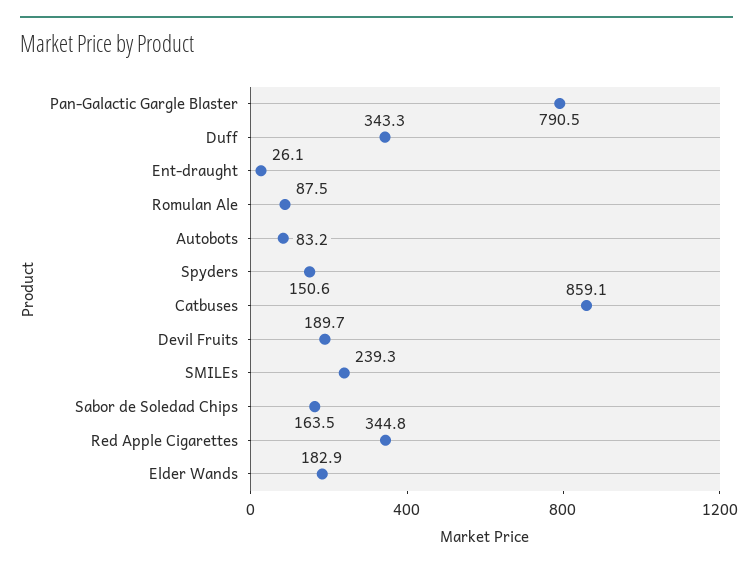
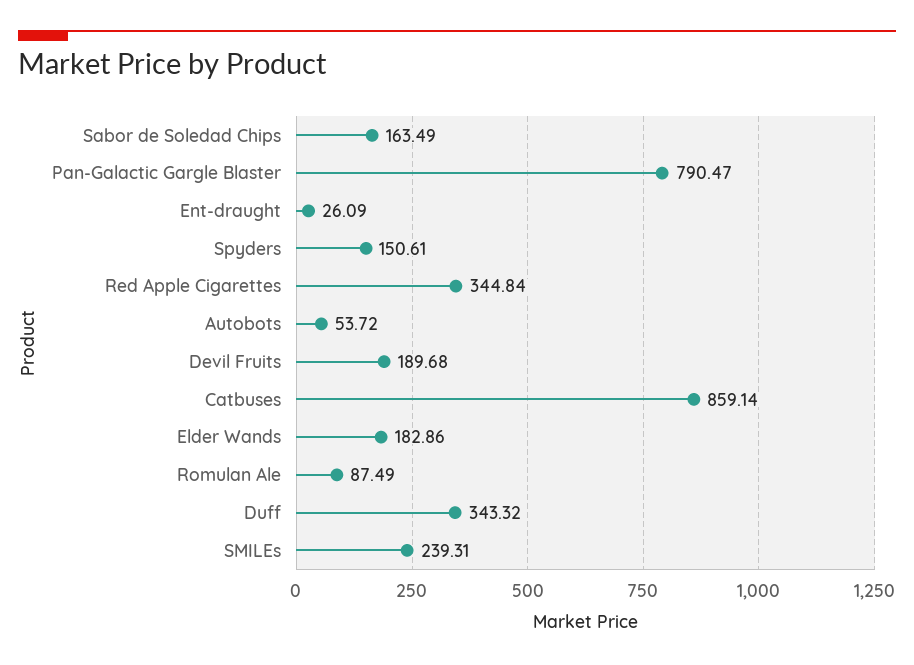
Autobots: 83.2 -> 53.72

